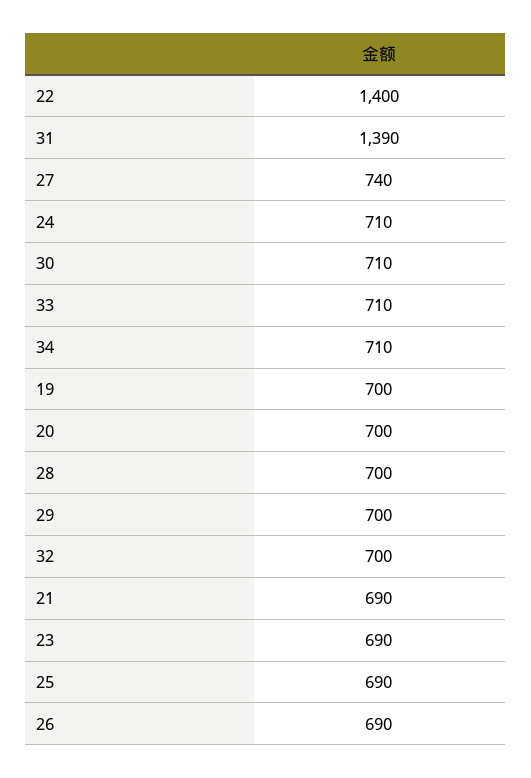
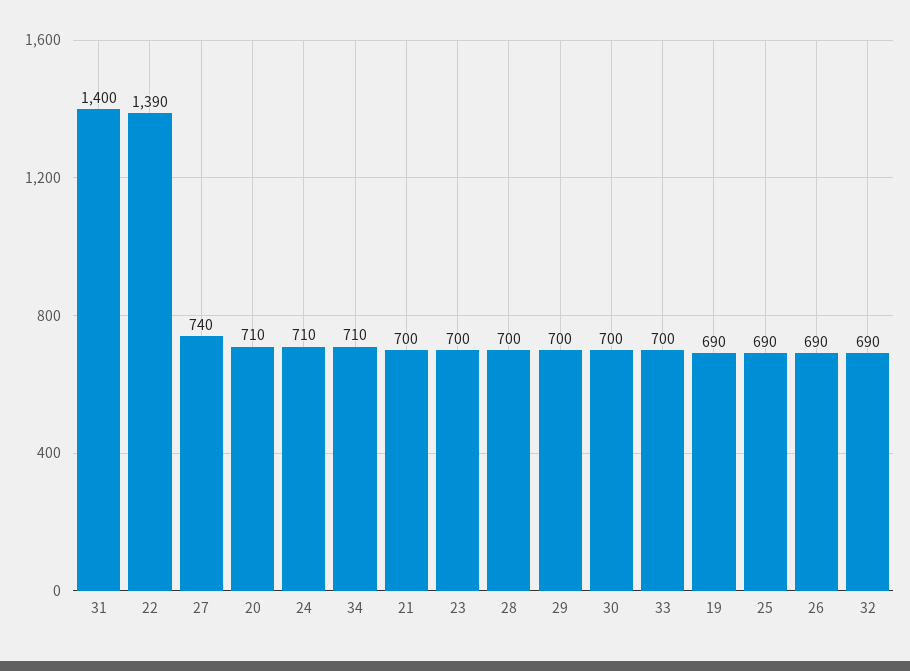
22: 1400 -> 1390
31: 1390 -> 1400
30: 710 -> 700
33: 710 -> 700
19: 700 -> 690
20: 700 -> 710
32: 700 -> 690
21: 690 -> 700
23: 690 -> 700

